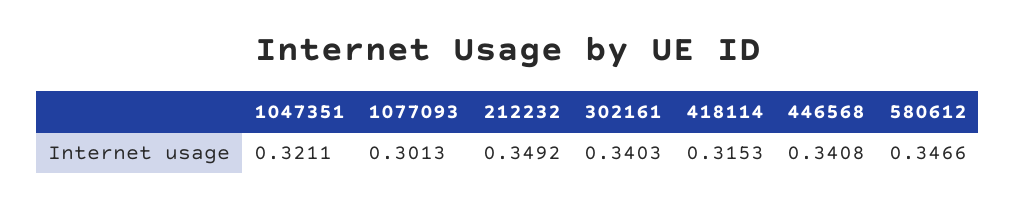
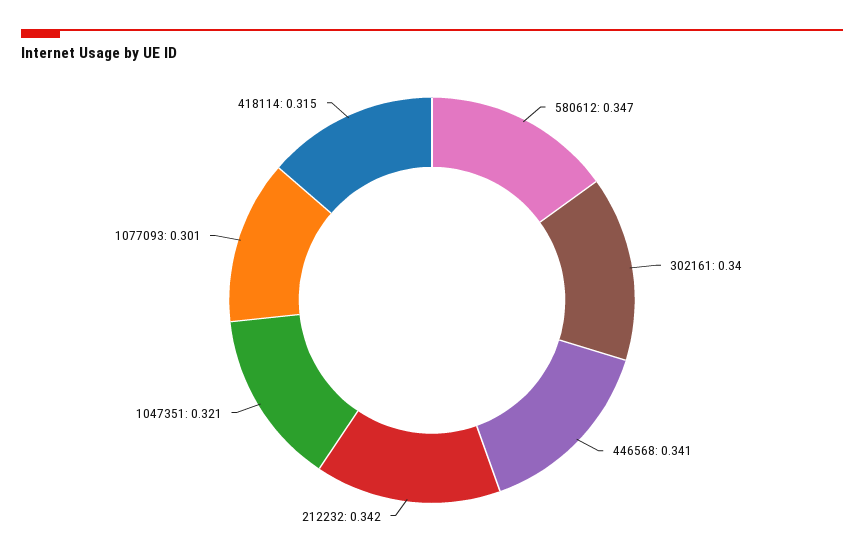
212232: 0.3492 -> 0.342

